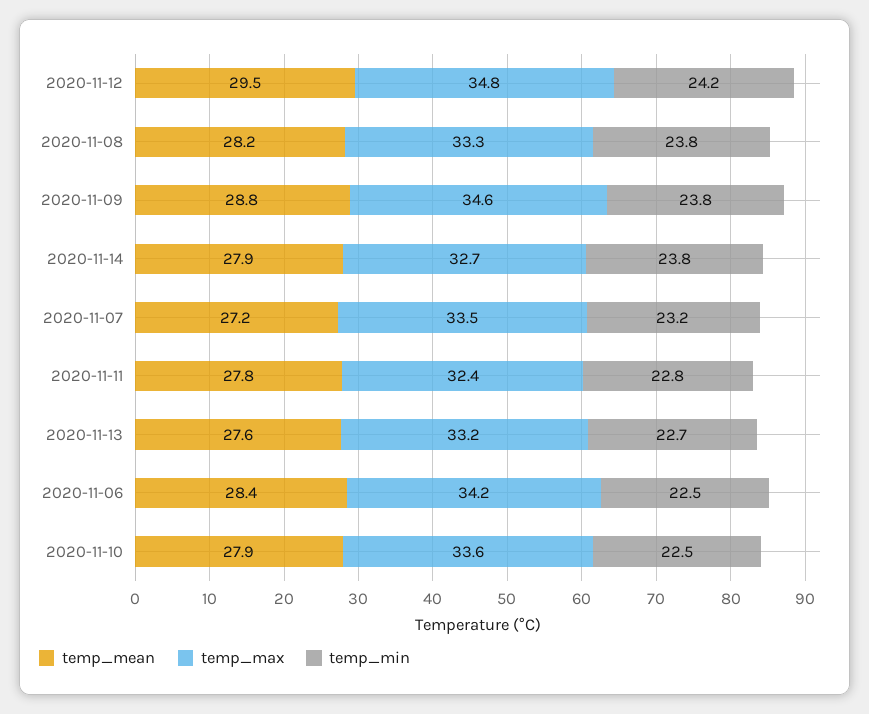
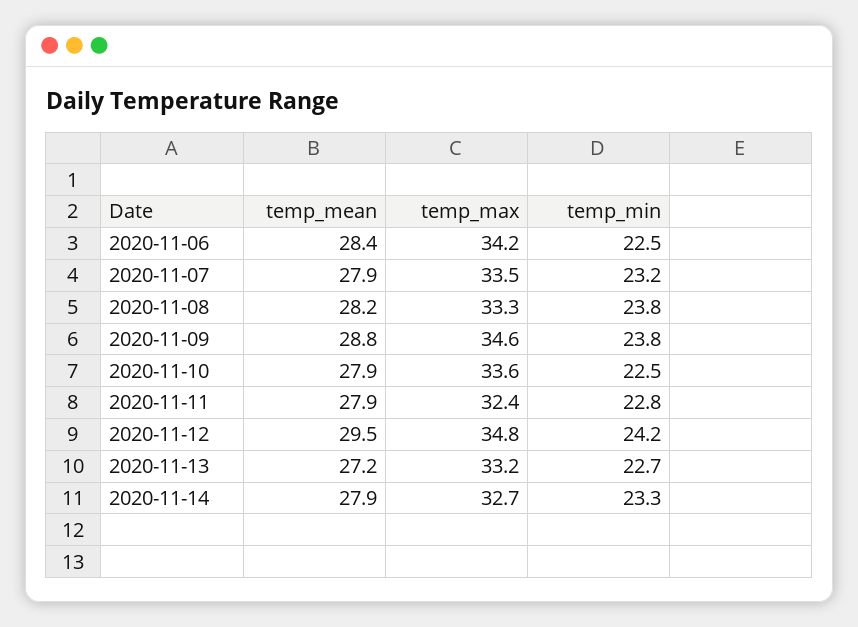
temp_min, 2020-11-14: 23.8 -> 23.3
temp_mean, 2020-11-07: 27.2 -> 27.9
temp_mean, 2020-11-11: 27.8 -> 27.9
temp_mean, 2020-11-13: 27.6 -> 27.2

